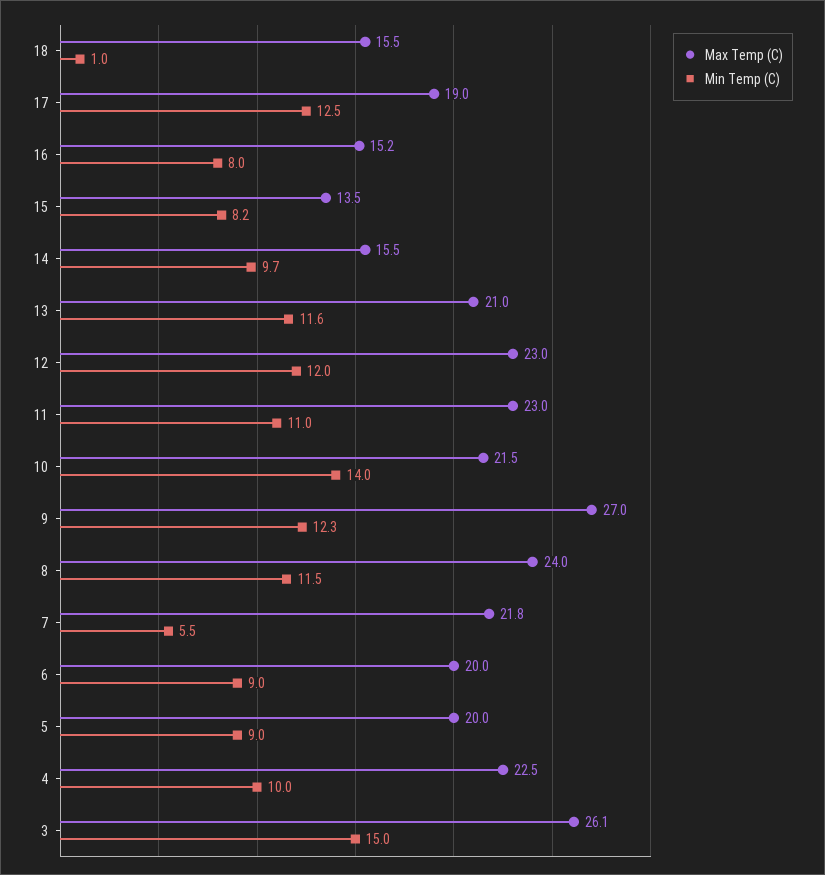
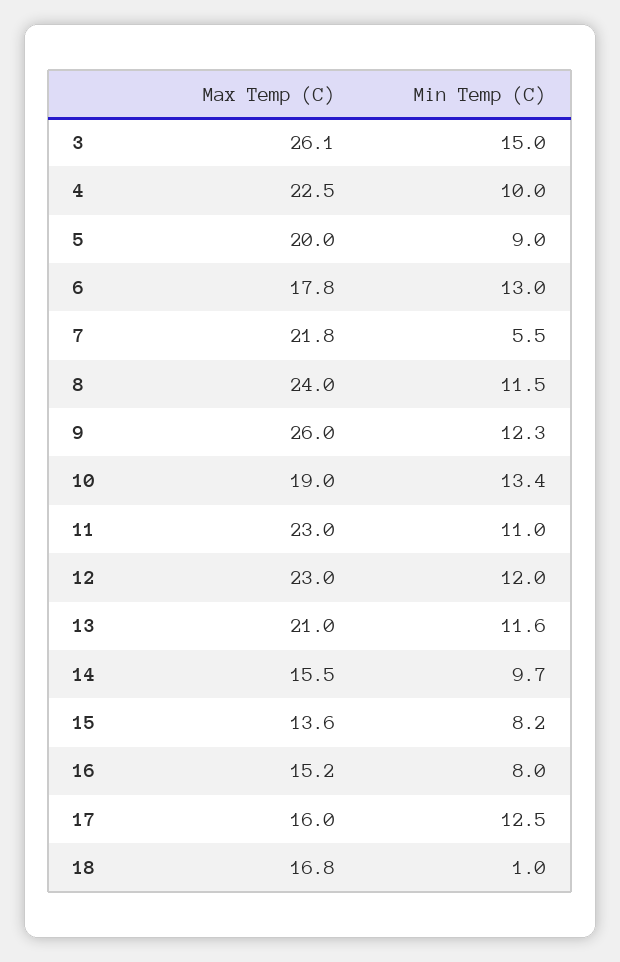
Max Temp (C), 18: 15.5 -> 16.8
Max Temp (C), 17: 19 -> 16
Max Temp (C), 15: 13.5 -> 13.6
Max Temp (C), 10: 21.5 -> 19
Min Temp (C), 10: 14 -> 13.4
Max Temp (C), 9: 27 -> 26
Max Temp (C), 6: 20 -> 17.8
Min Temp (C), 6: 9 -> 13

